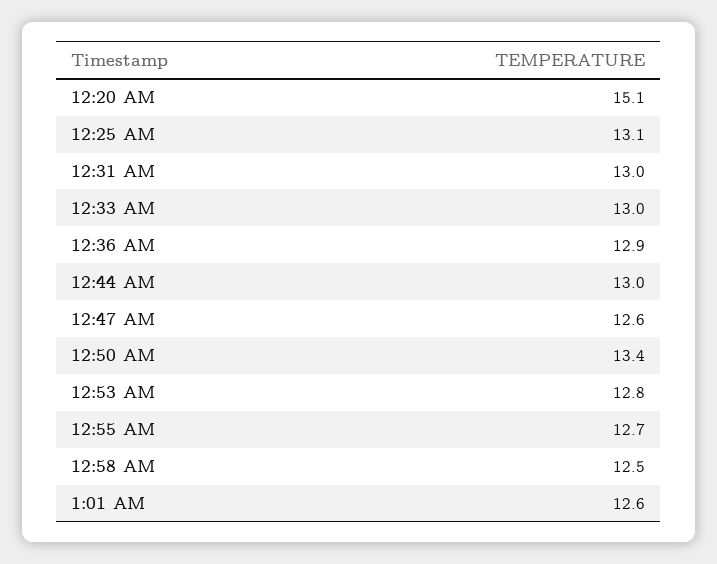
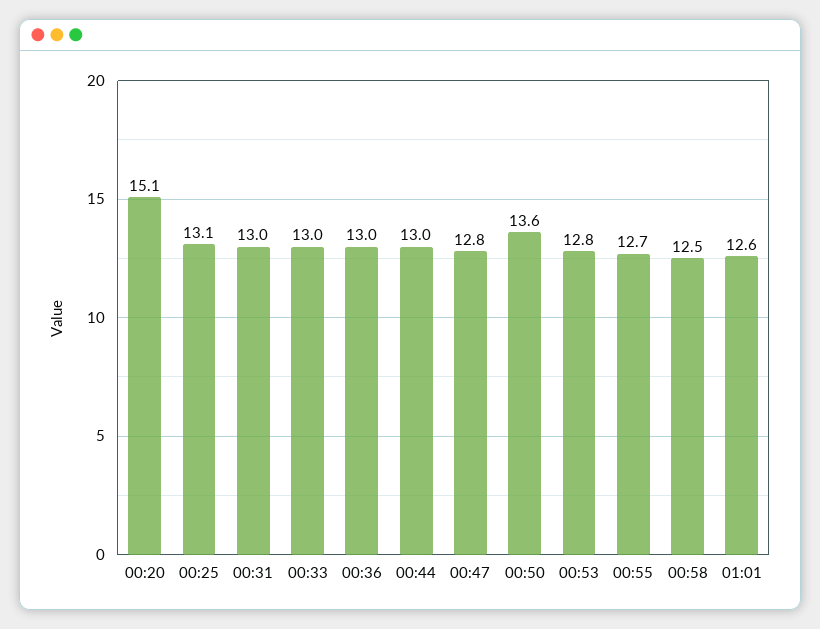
12:36 AM: 12.9 -> 13
12:47 AM: 12.6 -> 12.8
12:50 AM: 13.4 -> 13.6

